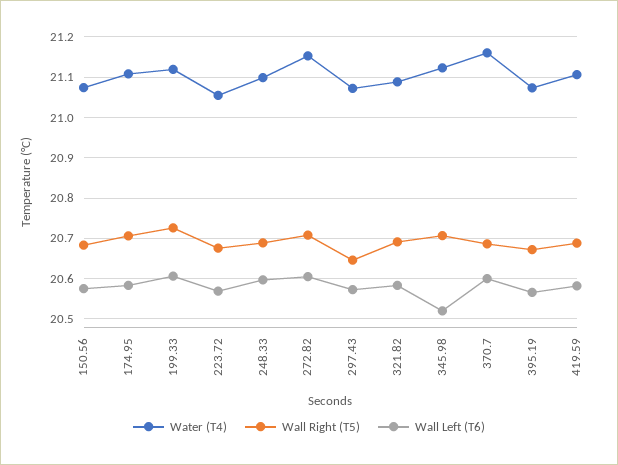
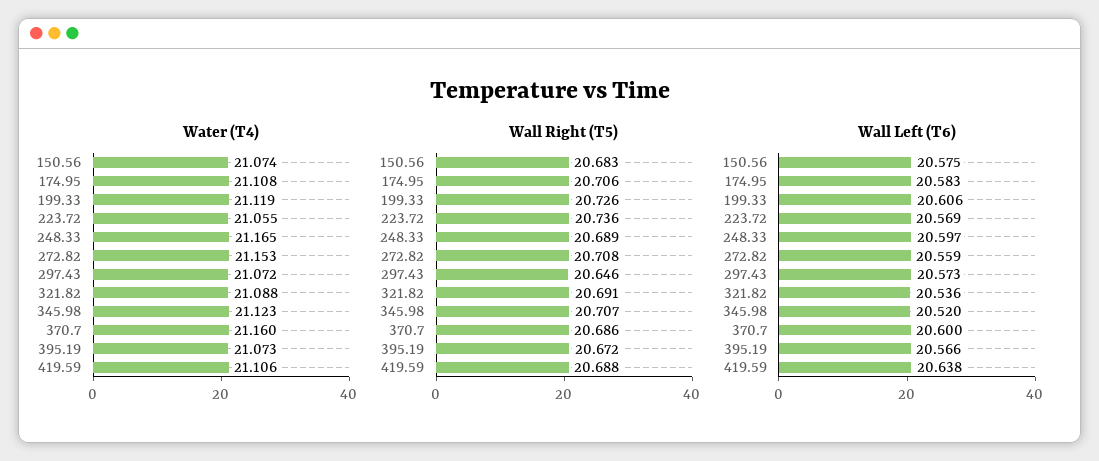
Wall Right (T5), 223.72: 20.68 -> 20.736
Water (T4), 248.33: 21.1 -> 21.165
Wall Left (T6), 272.82: 20.6 -> 20.559
Wall Left (T6), 321.82: 20.58 -> 20.536
Wall Left (T6), 419.59: 20.58 -> 20.638

